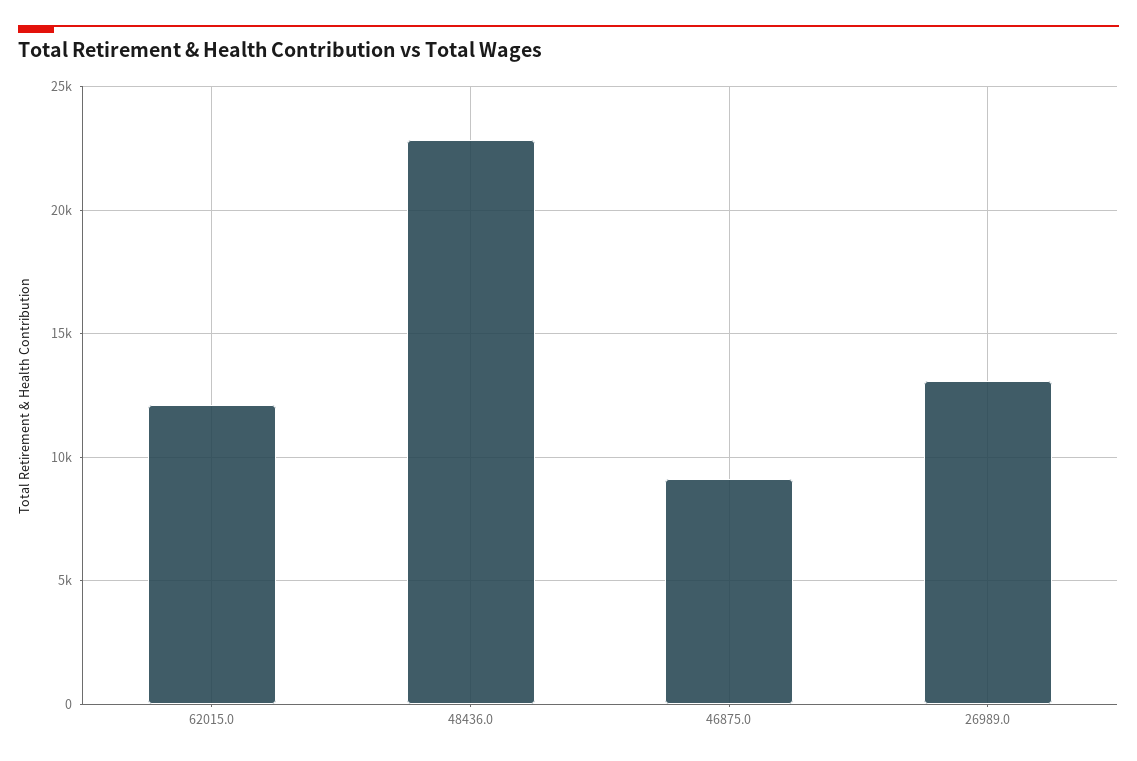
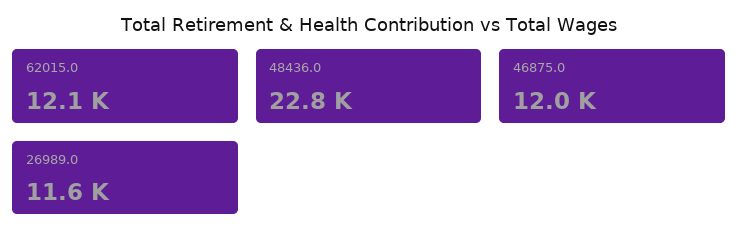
46875.0: 9000 -> 12000
26989.0: 13000 -> 11600

